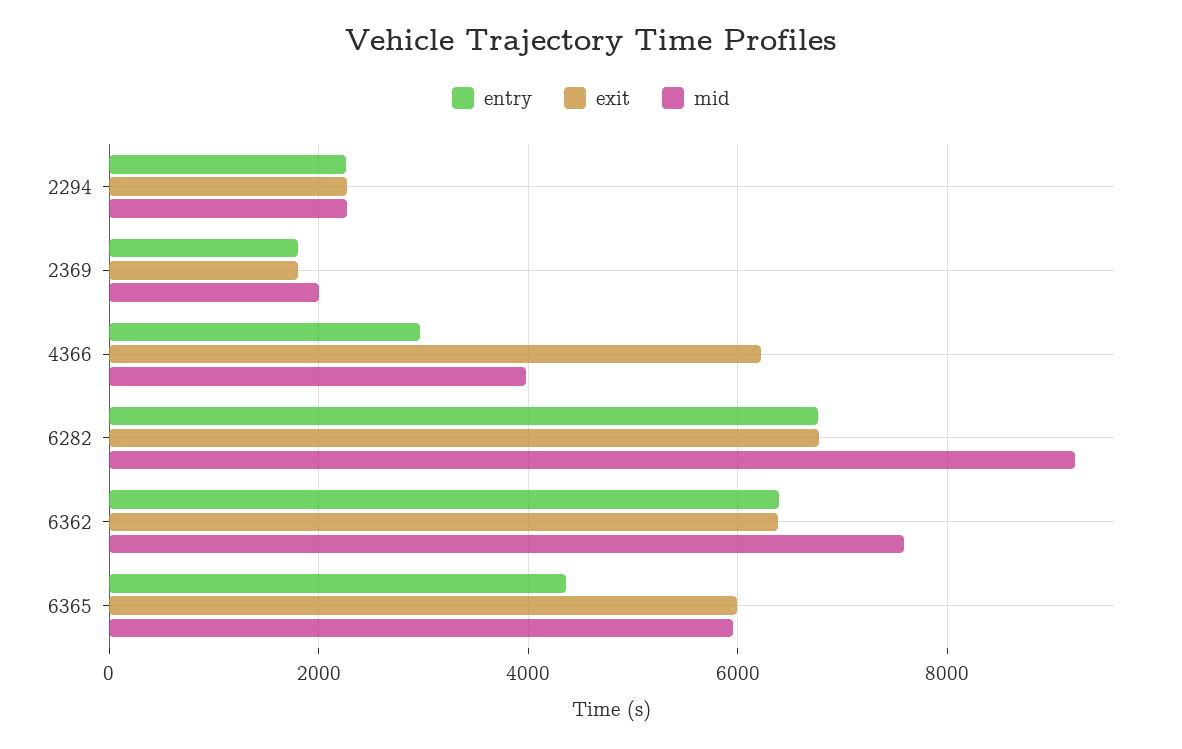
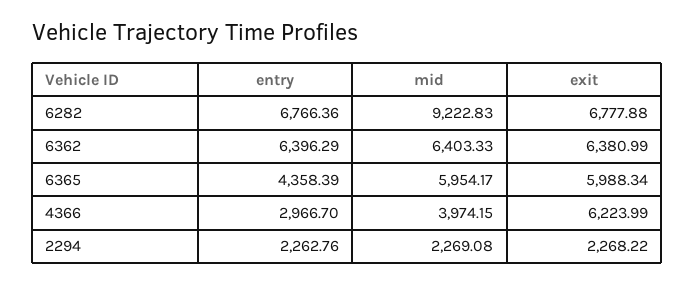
entry, 2369: 1800 -> none
exit, 2369: 1800 -> none
mid, 2369: 2000 -> none
mid, 6362: 7600 -> 6403.33

